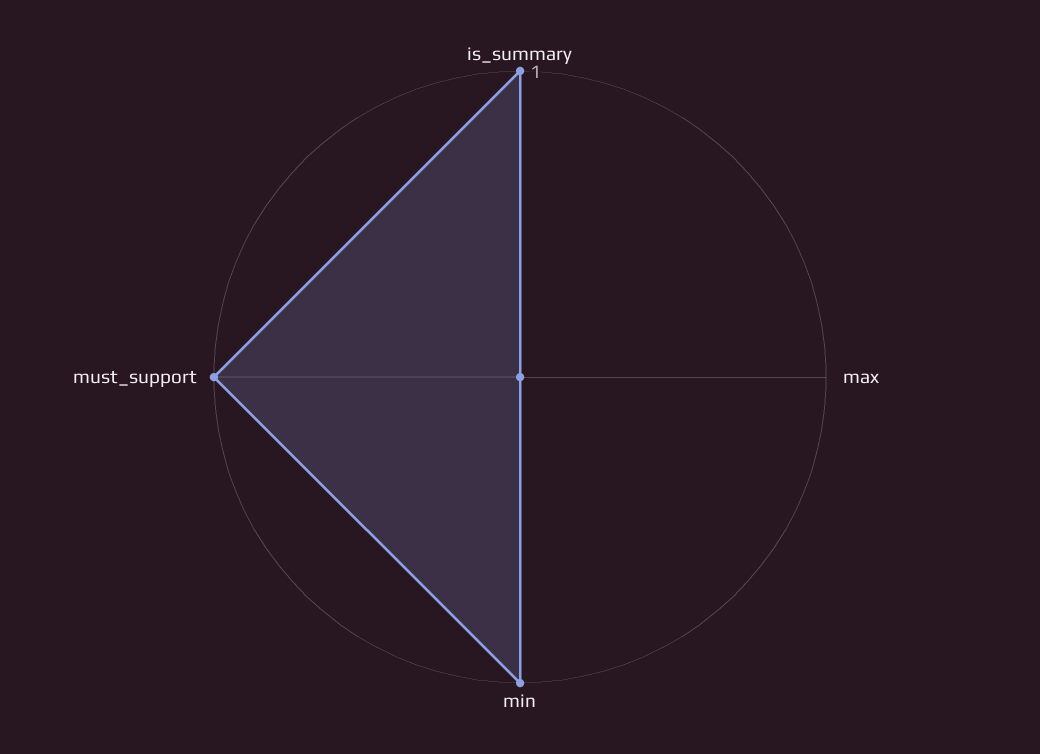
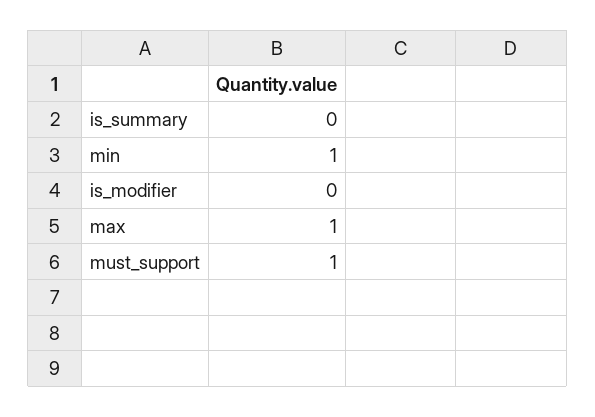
is_summary: 1 -> 0
max: 0 -> 1
is_modifier: none -> 0

